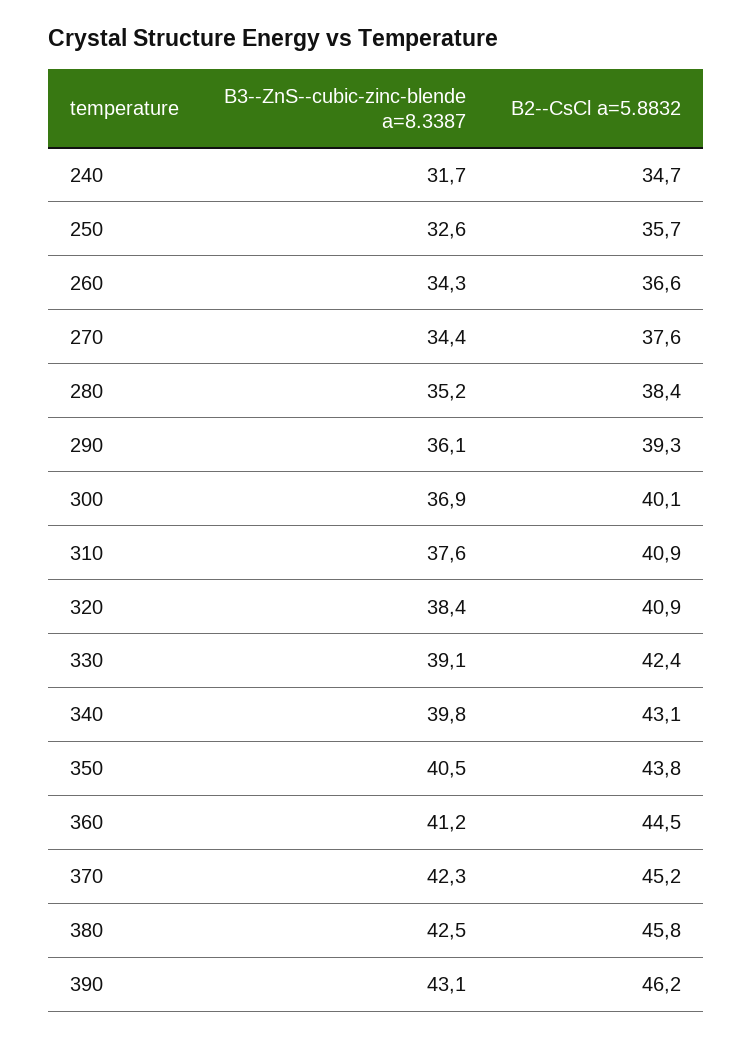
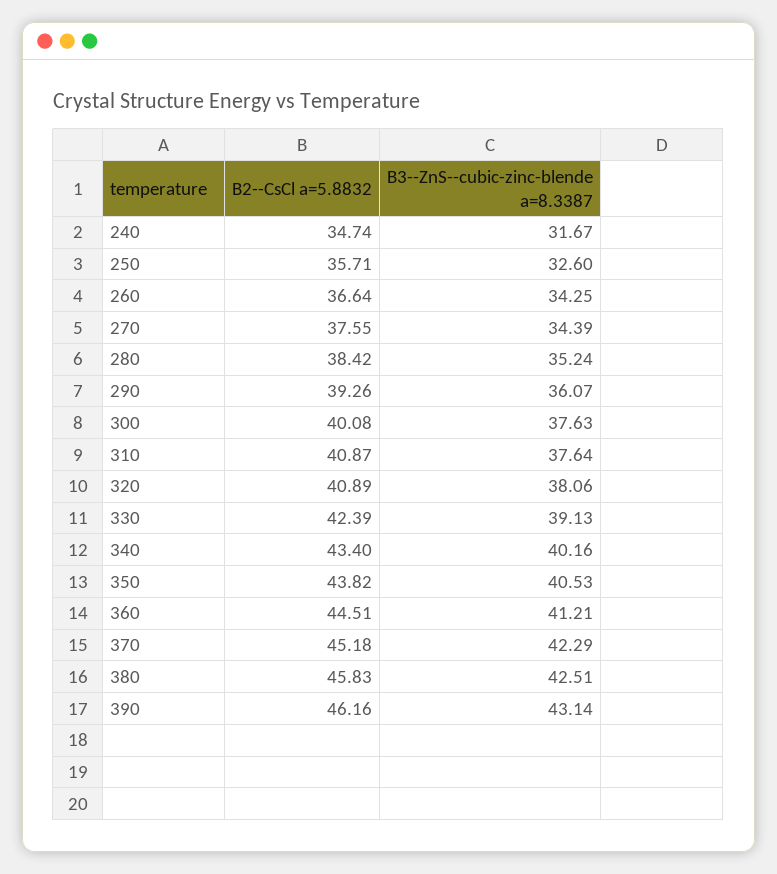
B3--ZnS--cubic-zinc-blende a=8.3387, 300: 36.9 -> 37.63
B3--ZnS--cubic-zinc-blende a=8.3387, 320: 38.4 -> 38.06
B3--ZnS--cubic-zinc-blende a=8.3387, 340: 39.8 -> 40.16
B2--CsCl a=5.8832, 340: 43.1 -> 43.4

